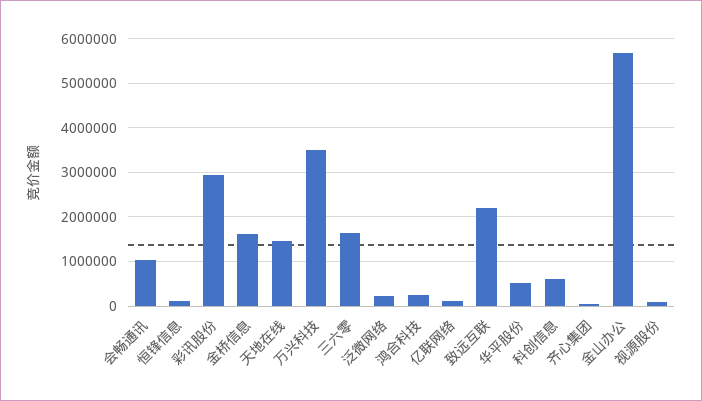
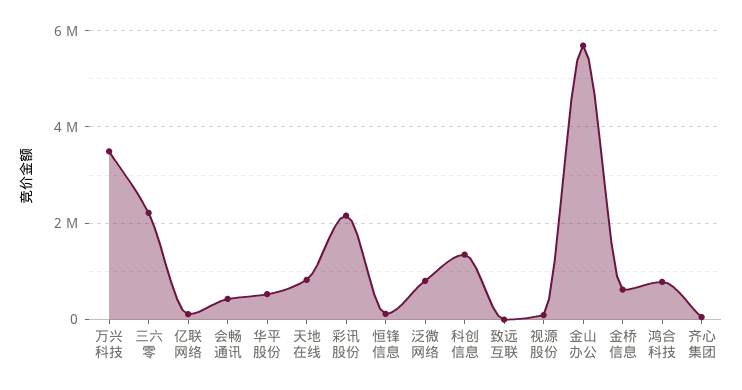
会畅通讯: 1000000 -> 400000
彩讯股份: 3000000 -> 2200000
金桥信息: 1600000 -> 600000
天地在线: 1400000 -> 800000
三六零: 1600000 -> 2200000
泛微网络: 200000 -> 800000
鸿合科技: 200000 -> 800000
致远互联: 2200000 -> 0
科创信息: 600000 -> 1400000

